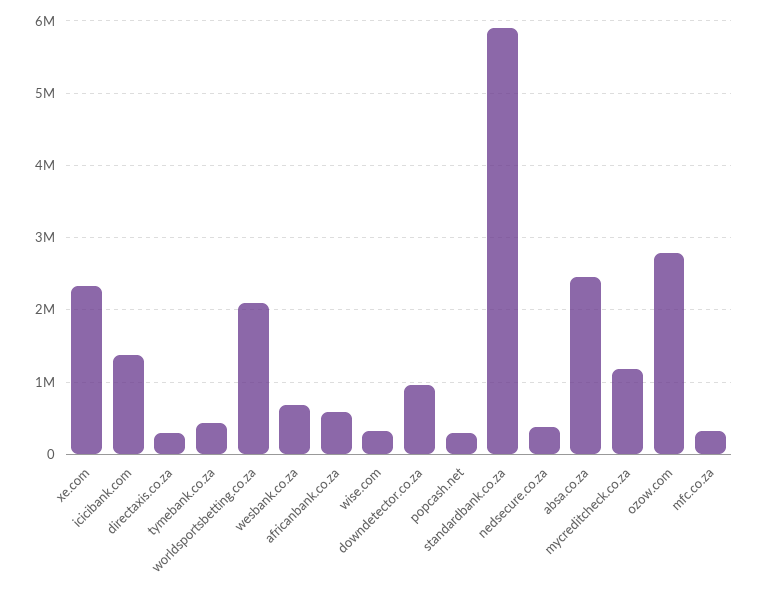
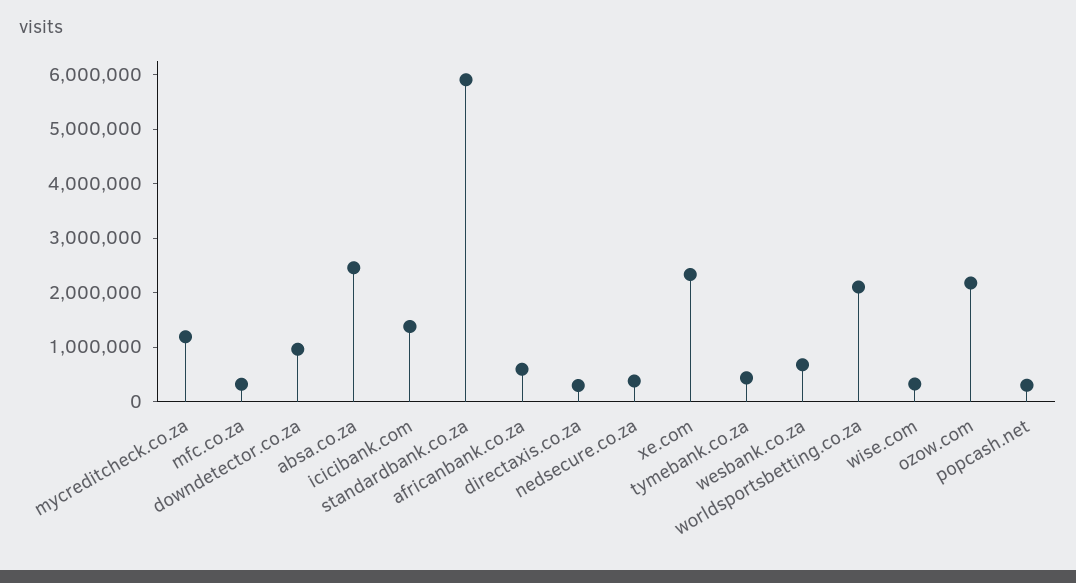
ozow.com: 2800000 -> 2200000

